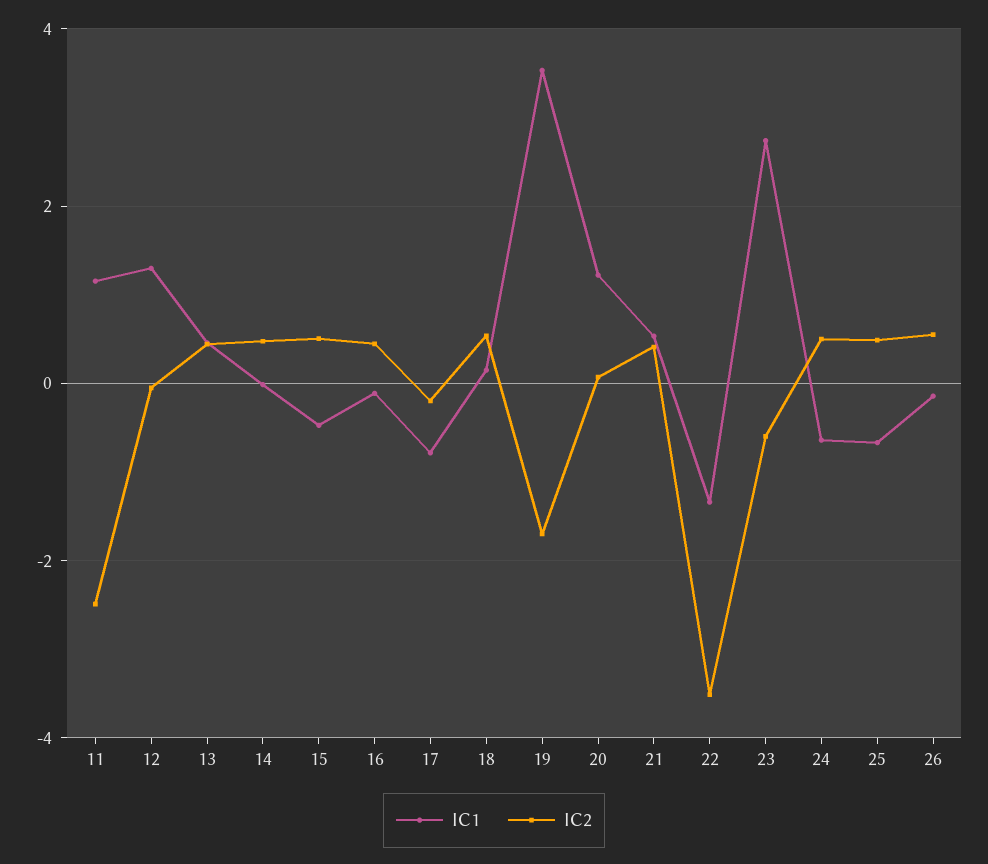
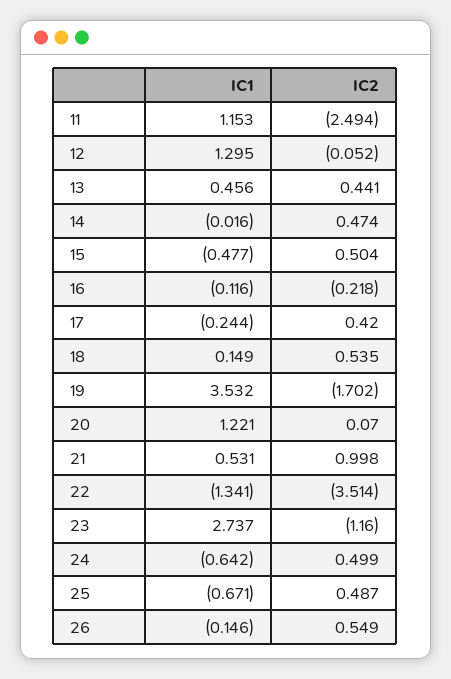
IC2, 16: 0.4 -> -0.218
IC1, 17: -0.8 -> -0.244
IC2, 17: -0.2 -> 0.42
IC2, 21: 0.4 -> 0.998
IC2, 23: -0.6 -> -1.16

